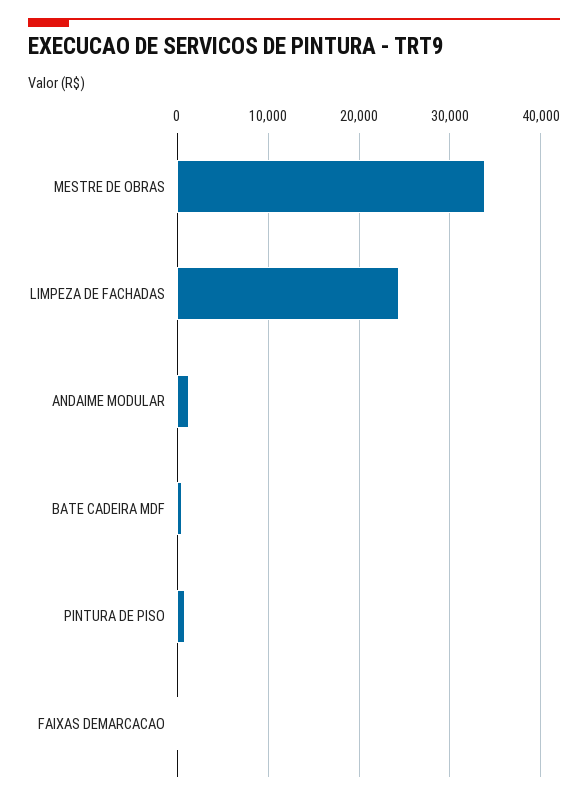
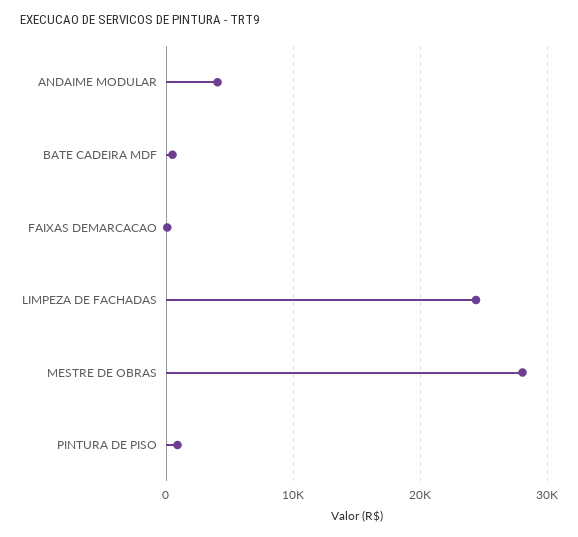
MESTRE DE OBRAS: 34000 -> 28000
ANDAIME MODULAR: 1000 -> 4000

